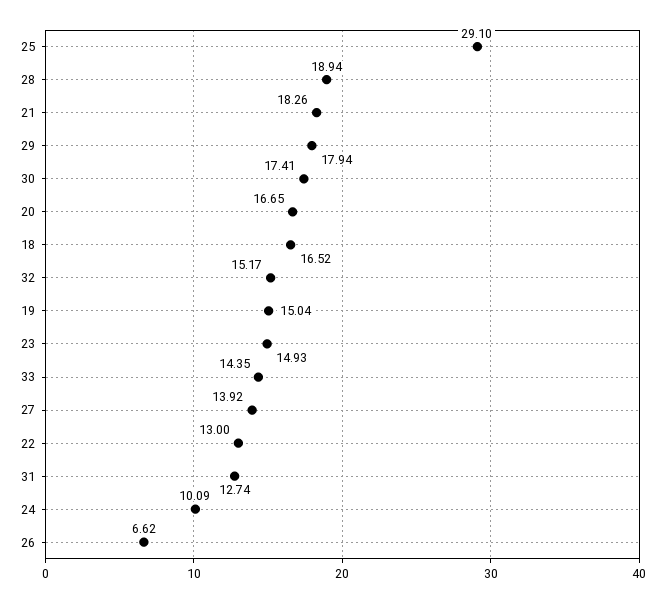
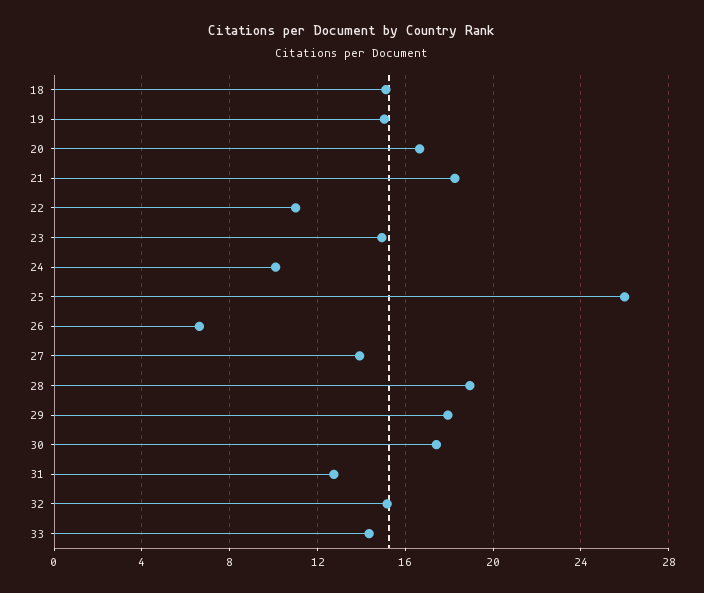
25: 29.1 -> 26
18: 16.52 -> 15
22: 13 -> 11

